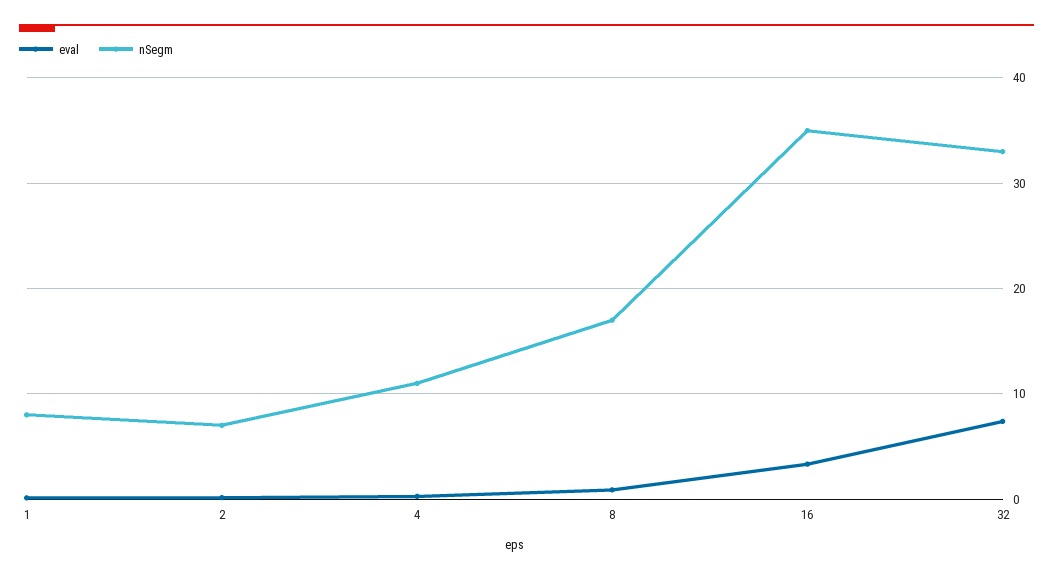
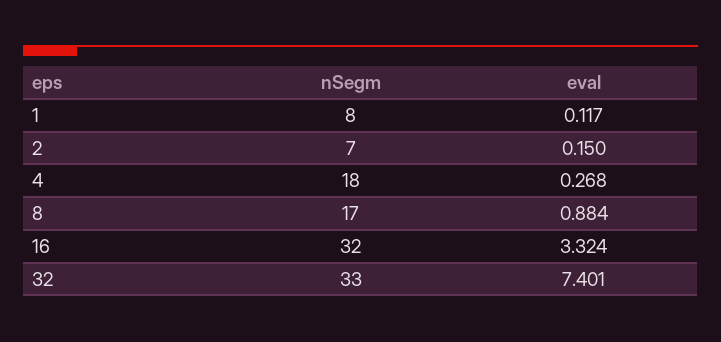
nSegm, 4: 11 -> 18
nSegm, 16: 35 -> 32

